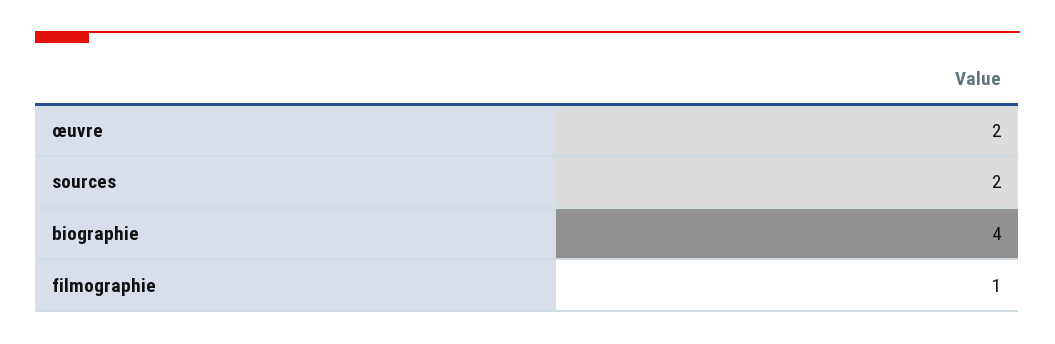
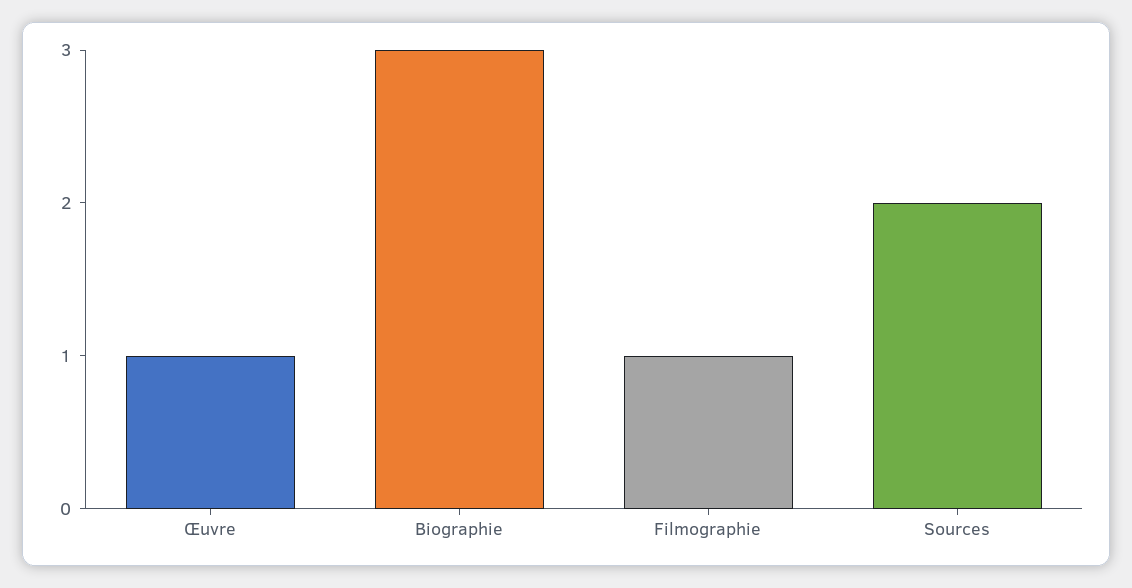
œuvre: 2 -> 1
biographie: 4 -> 3

